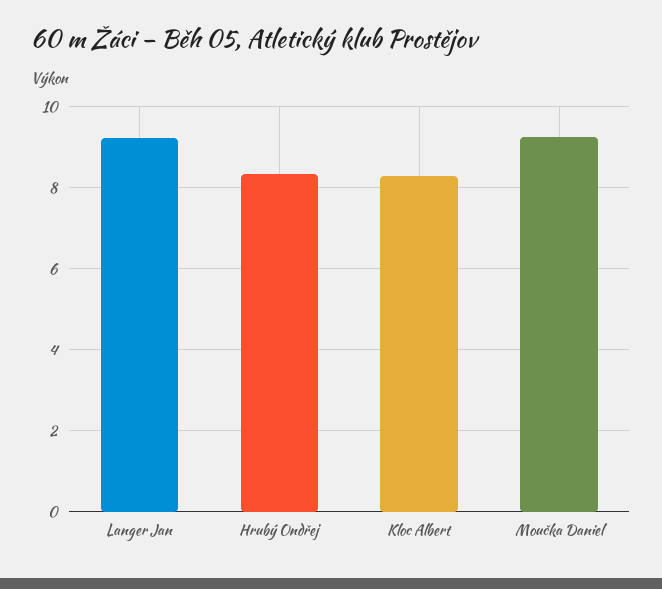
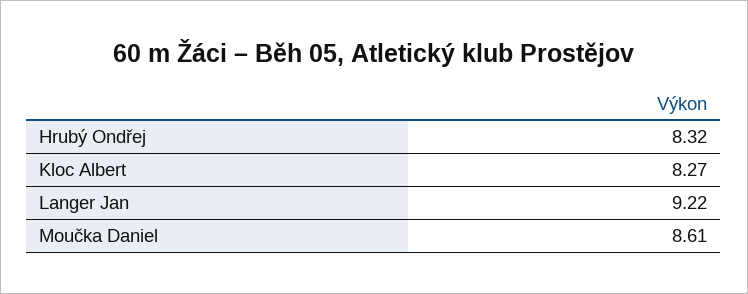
Moučka Daniel: 9.2 -> 8.61

